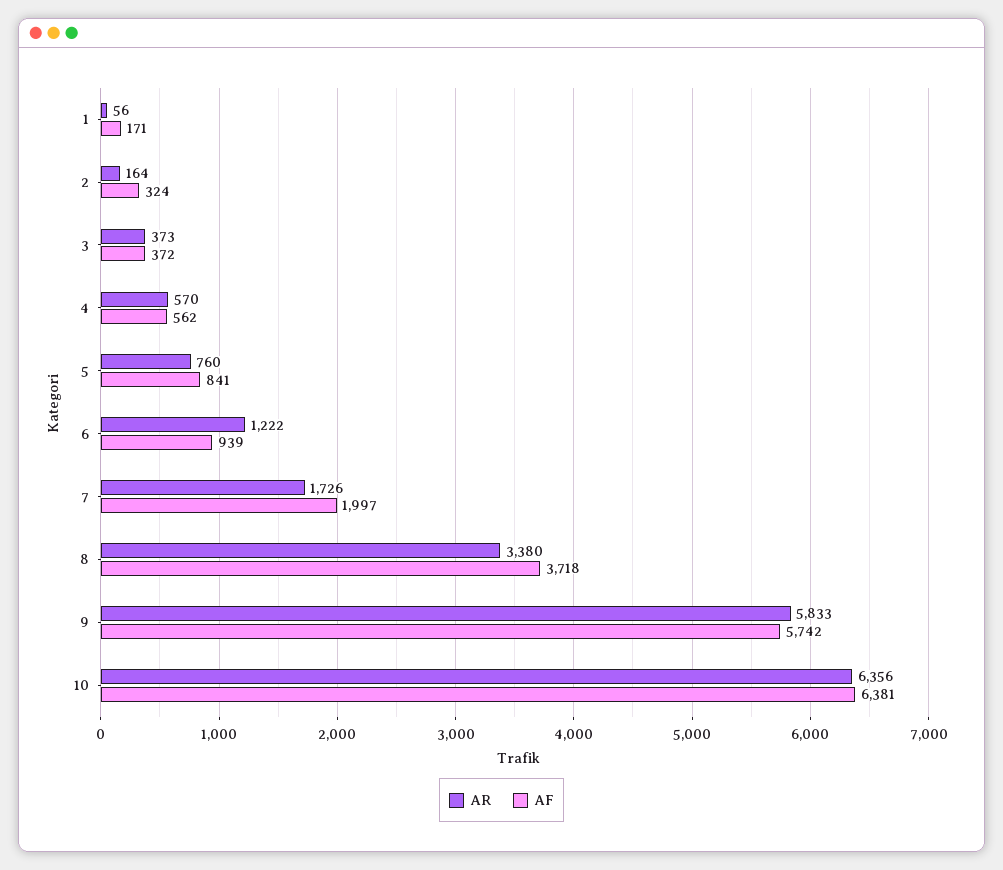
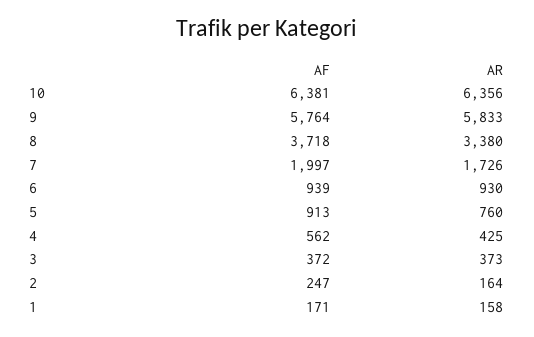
AR, 1: 56 -> 158
AF, 2: 324 -> 247
AR, 4: 570 -> 425
AF, 5: 841 -> 913
AR, 6: 1222 -> 930
AF, 9: 5742 -> 5764

